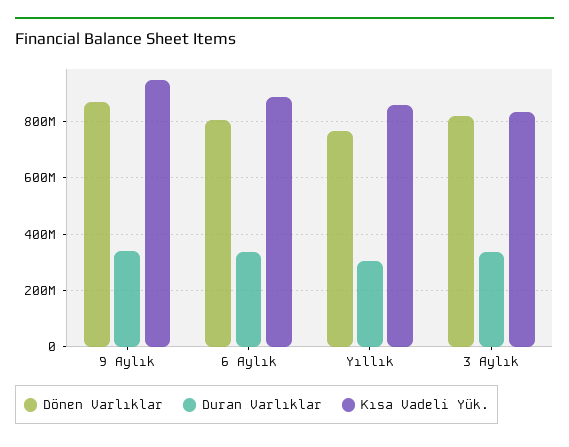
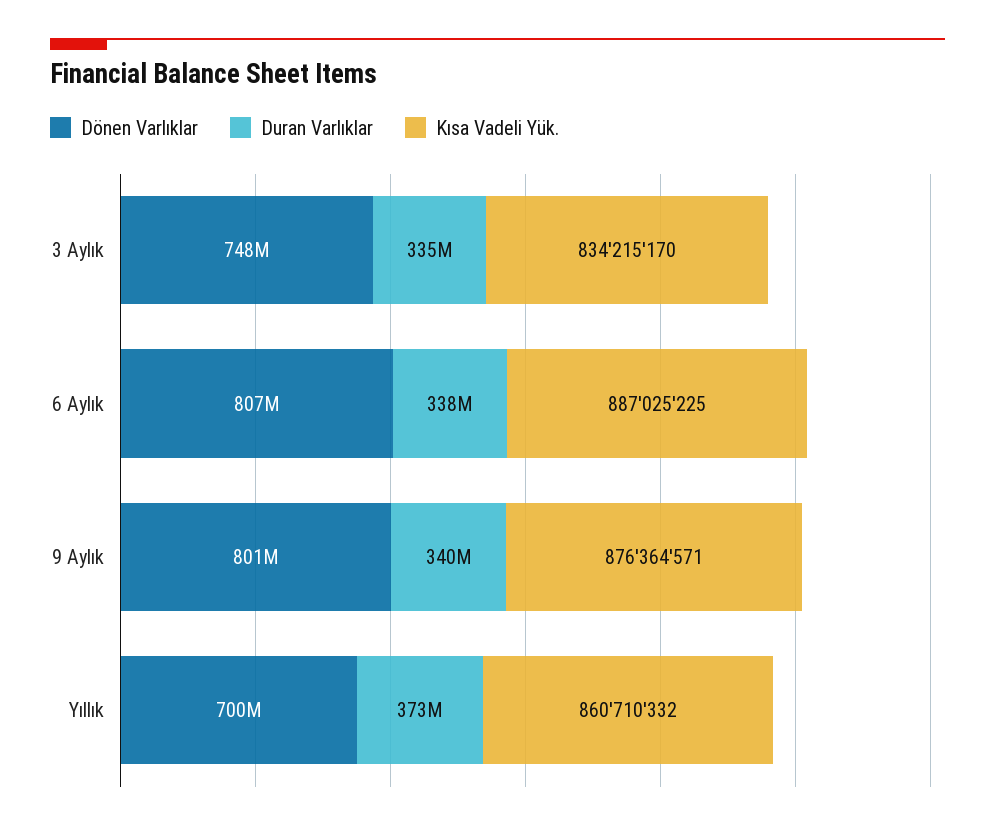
Dönen Varlıklar, 9 Aylık: 875000000 -> 801000000
Kısa Vadeli Yük., 9 Aylık: 950000000 -> 876364571
Dönen Varlıklar, Yıllık: 775000000 -> 700000000
Duran Varlıklar, Yıllık: 300000000 -> 373000000
Dönen Varlıklar, 3 Aylık: 825000000 -> 748000000

